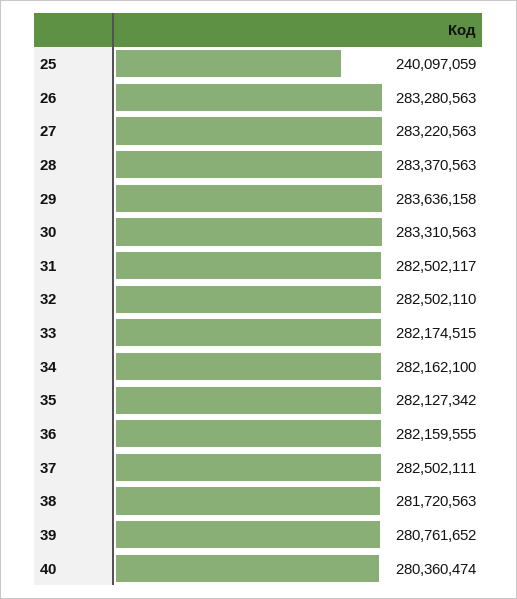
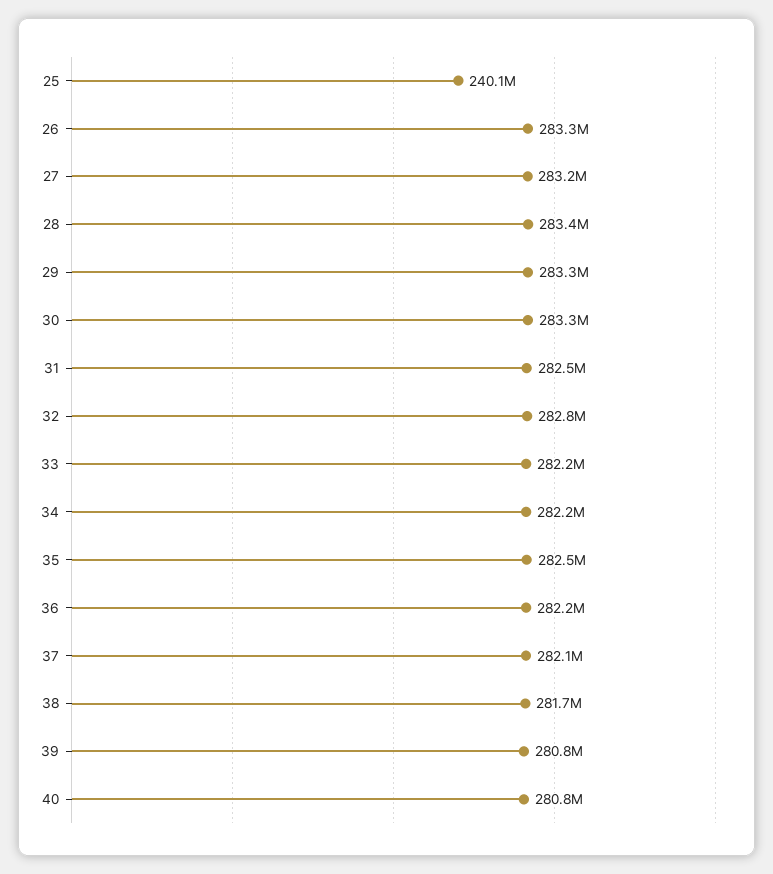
29: 283636158 -> 283300000
32: 282502110 -> 282800000
35: 282127342 -> 282500000
37: 282502111 -> 282100000
40: 280360474 -> 280800000

